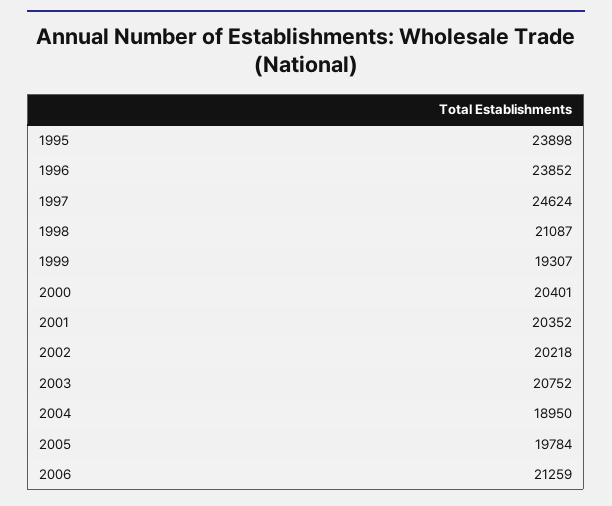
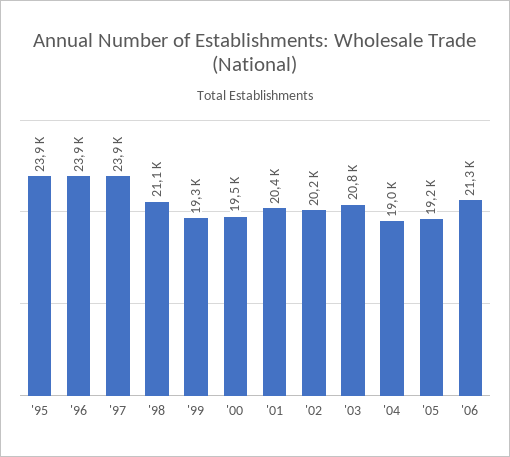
1997: 24624 -> 23900
2000: 20401 -> 19500
2005: 19784 -> 19200

